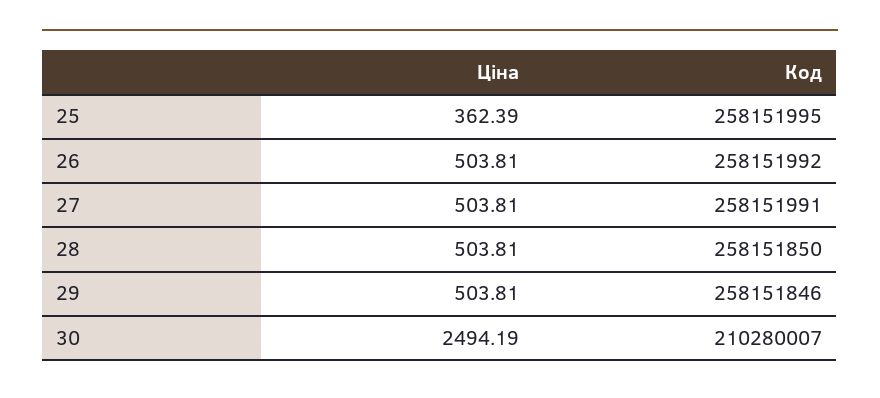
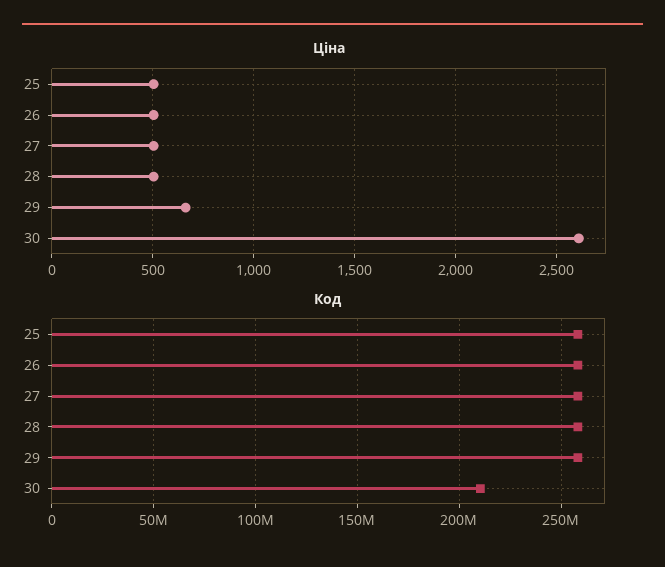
Ціна, 25: 362.39 -> 500
Ціна, 29: 503.81 -> 650
Ціна, 30: 2494.19 -> 2600

